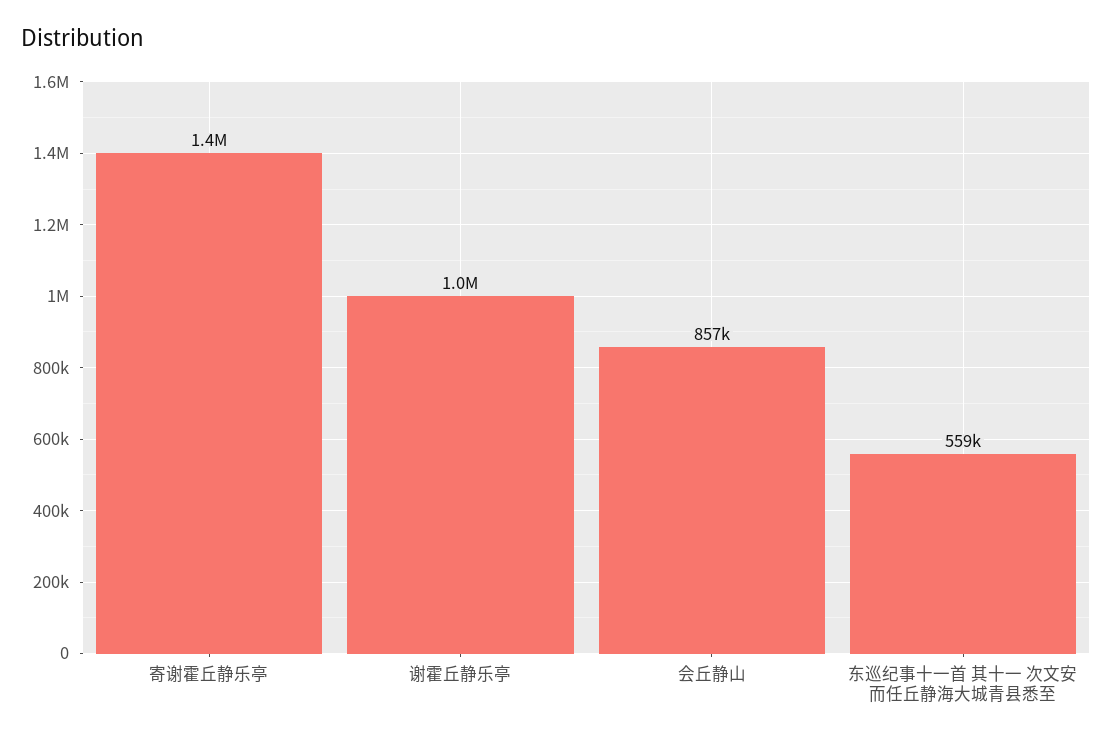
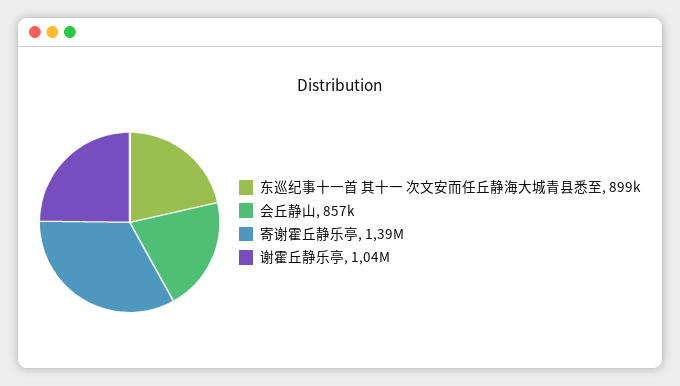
东巡纪事十一首 其十一 次文安而任丘静海大城青县悉至: 559000 -> 899000

